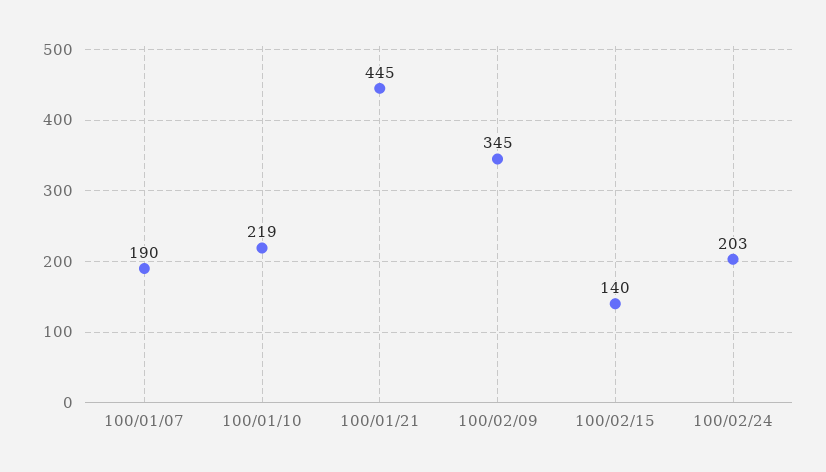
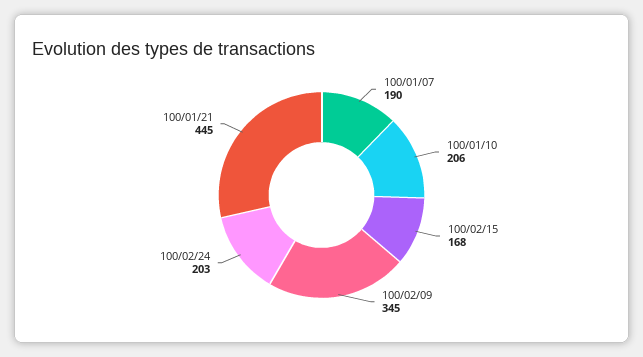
100/01/10: 219 -> 206
100/02/15: 140 -> 168

